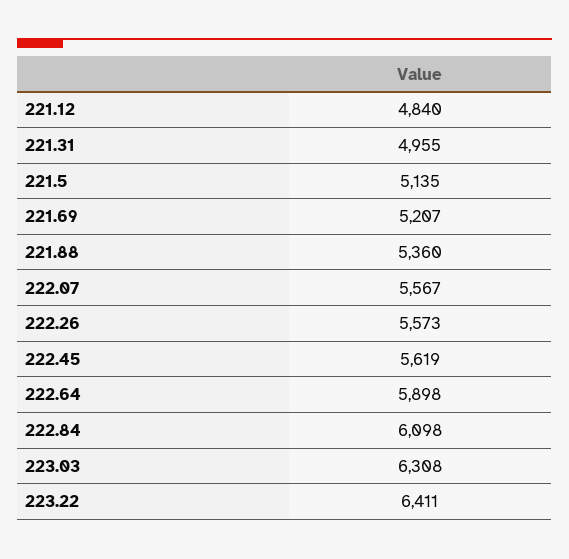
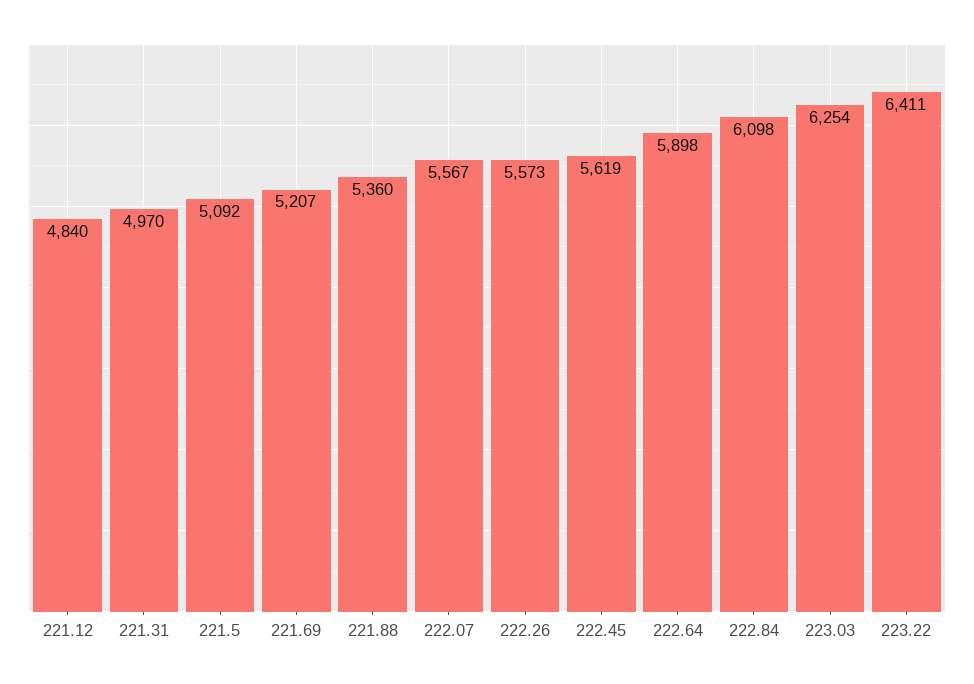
221.31: 4955 -> 4970
221.5: 5135 -> 5092
223.03: 6308 -> 6254

